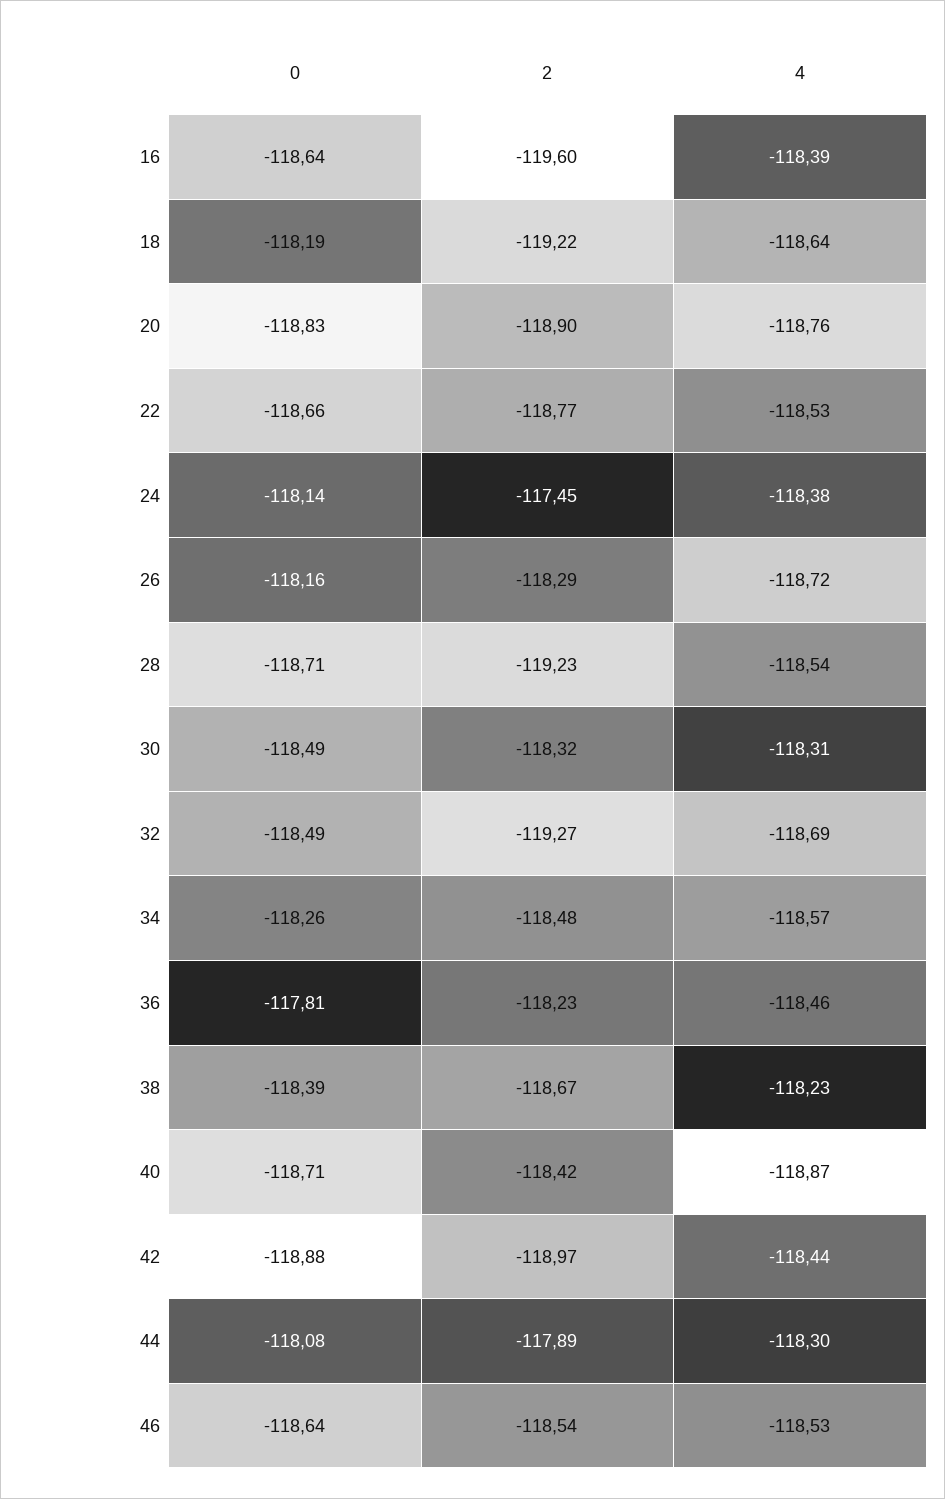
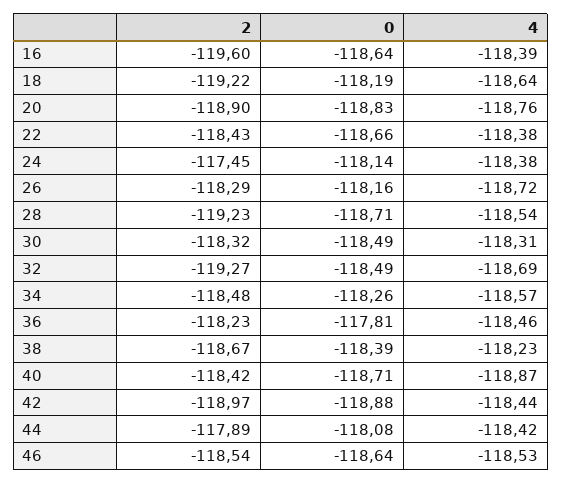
2, 22: -118.77 -> -118.43
4, 22: -118.53 -> -118.38
4, 44: -118.3 -> -118.42

